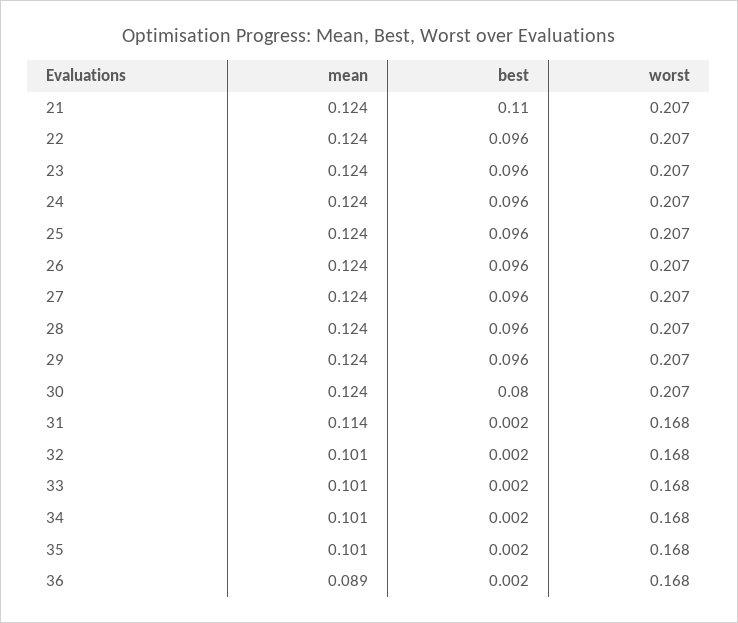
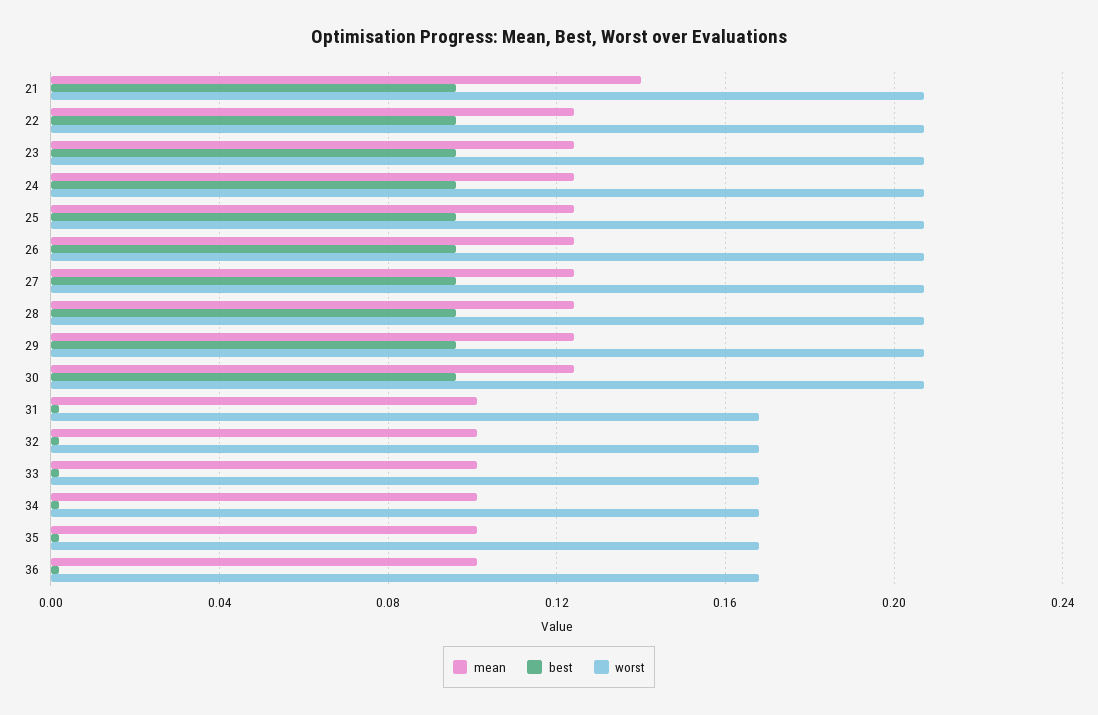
mean, 21: 0.124 -> 0.14
best, 21: 0.11 -> 0.095
best, 30: 0.08 -> 0.095
mean, 31: 0.114 -> 0.1
mean, 36: 0.089 -> 0.1

